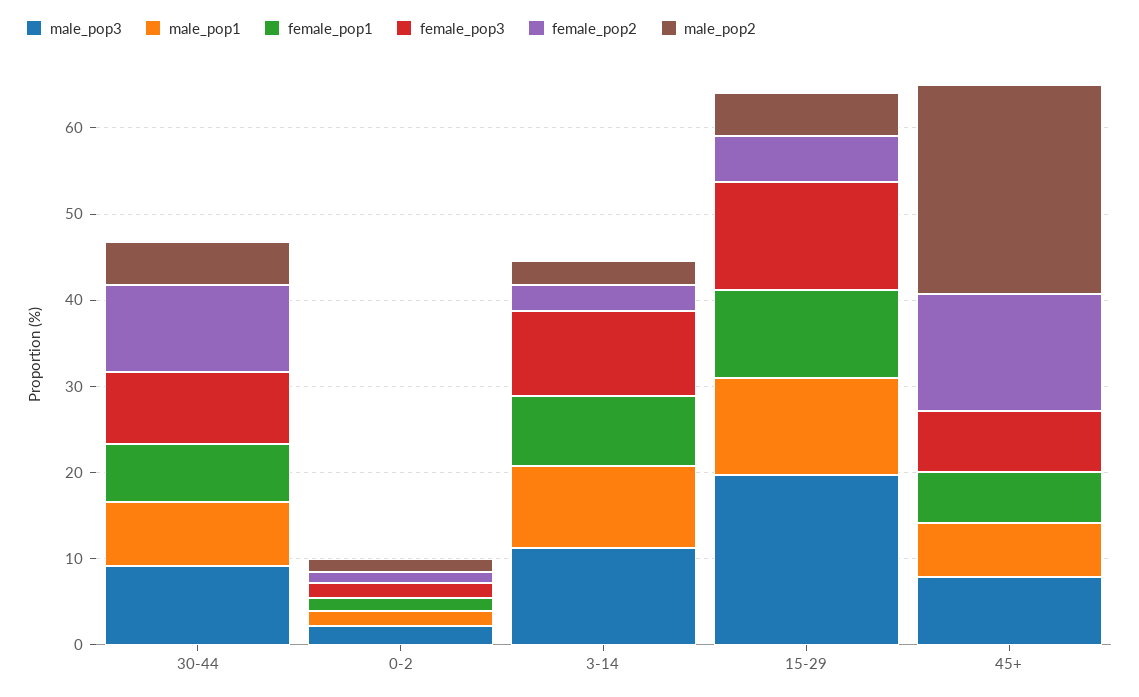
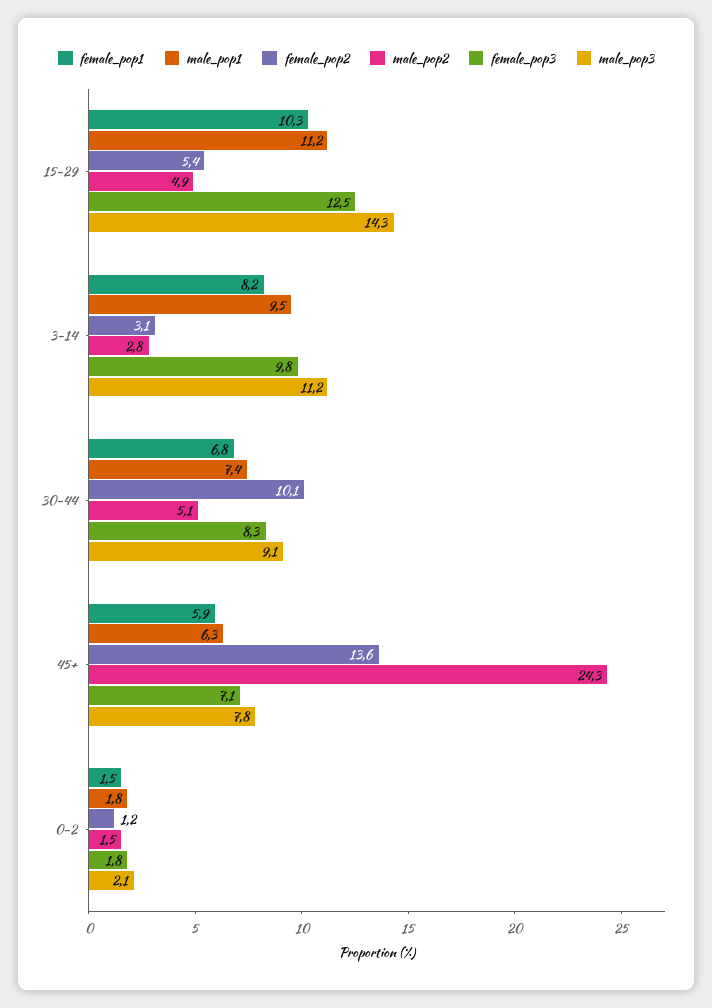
male_pop3, 15-29: 20 -> 14.3

